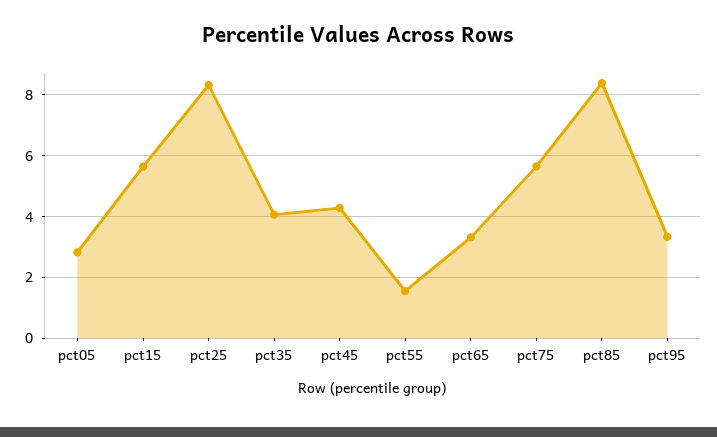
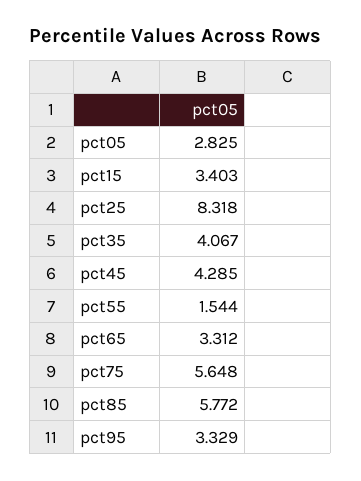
pct15: 5.6 -> 3.403
pct85: 8.4 -> 5.772

